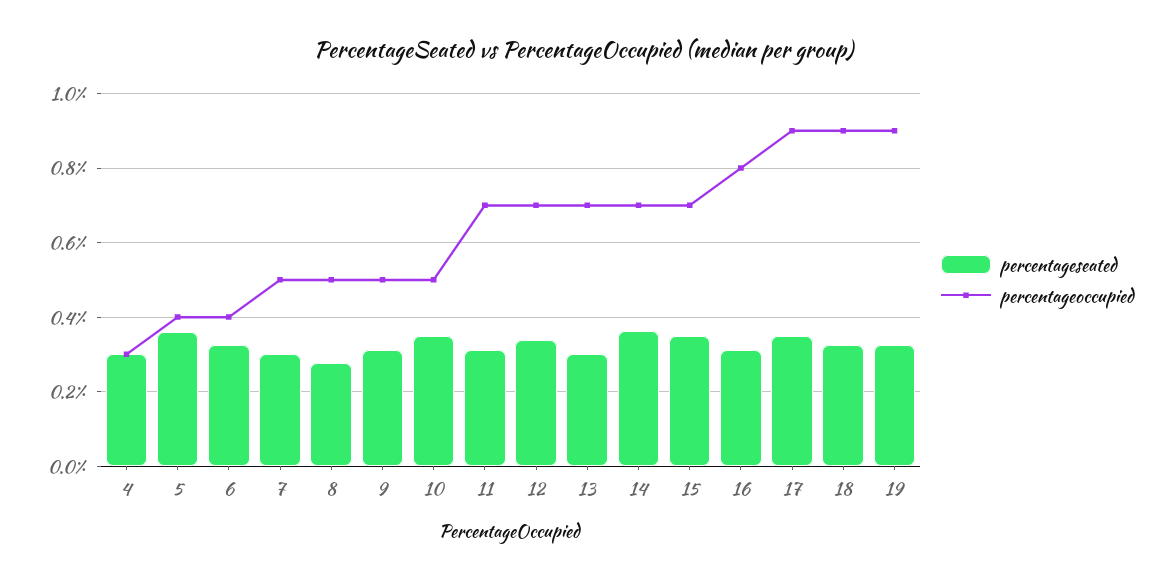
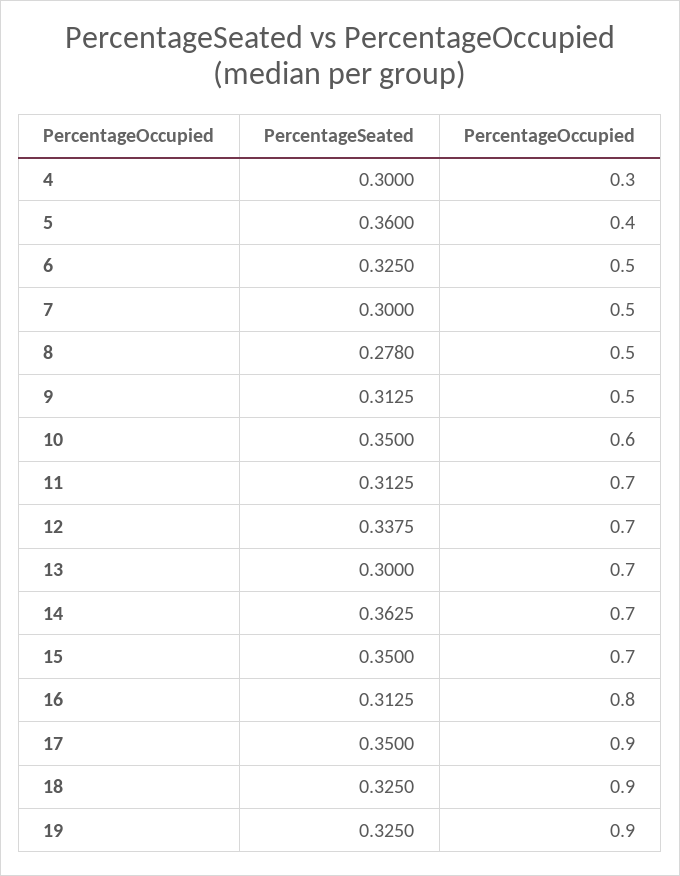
percentageoccupied, 6: 0.4 -> 0.5
percentageoccupied, 10: 0.5 -> 0.6

